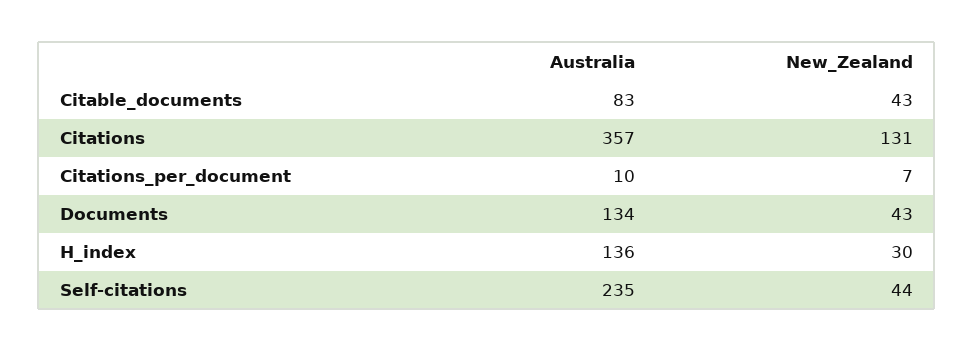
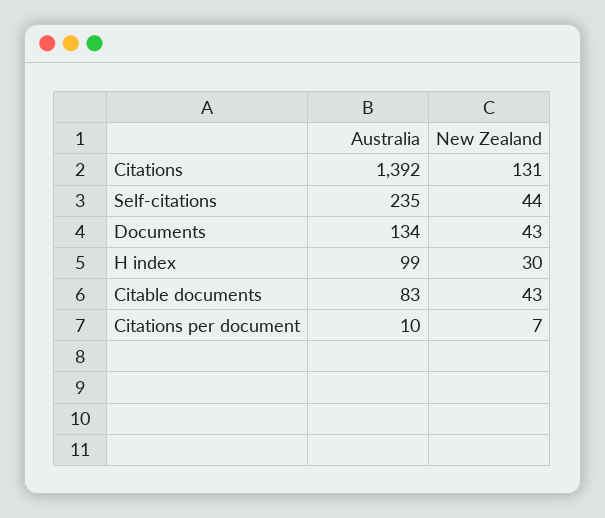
Australia, Citations: 357 -> 1392
Australia, H_index: 136 -> 99

